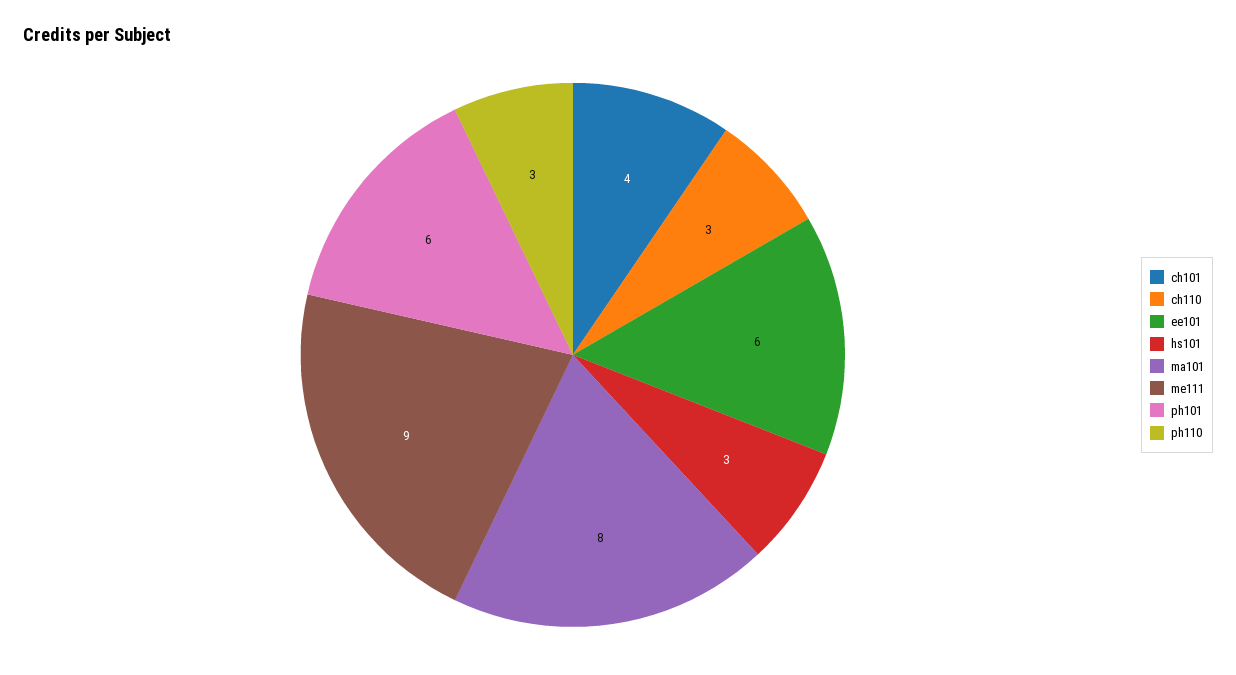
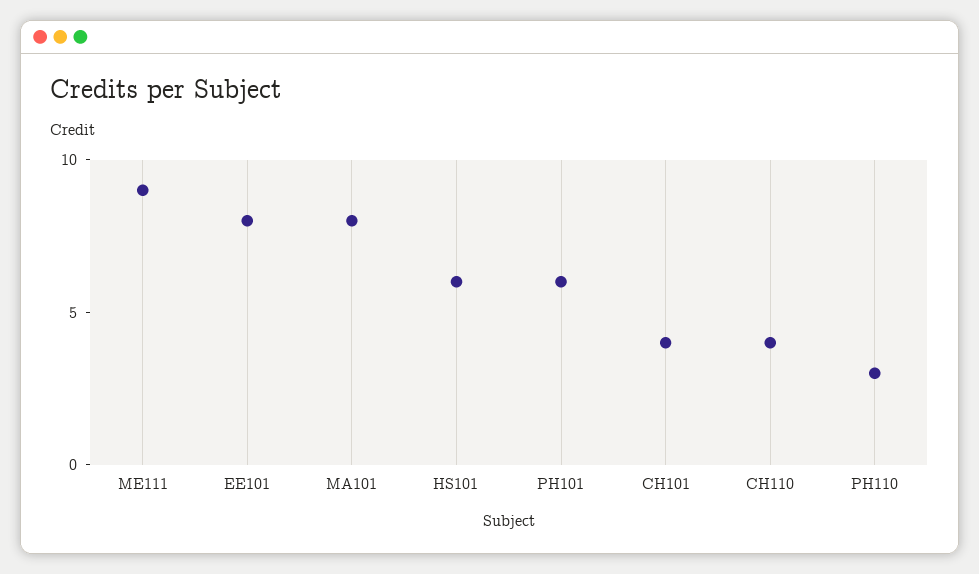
ch110: 3 -> 4
ee101: 6 -> 8
hs101: 3 -> 6

